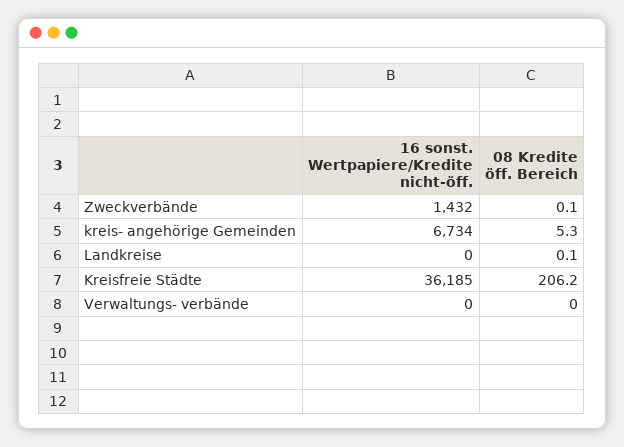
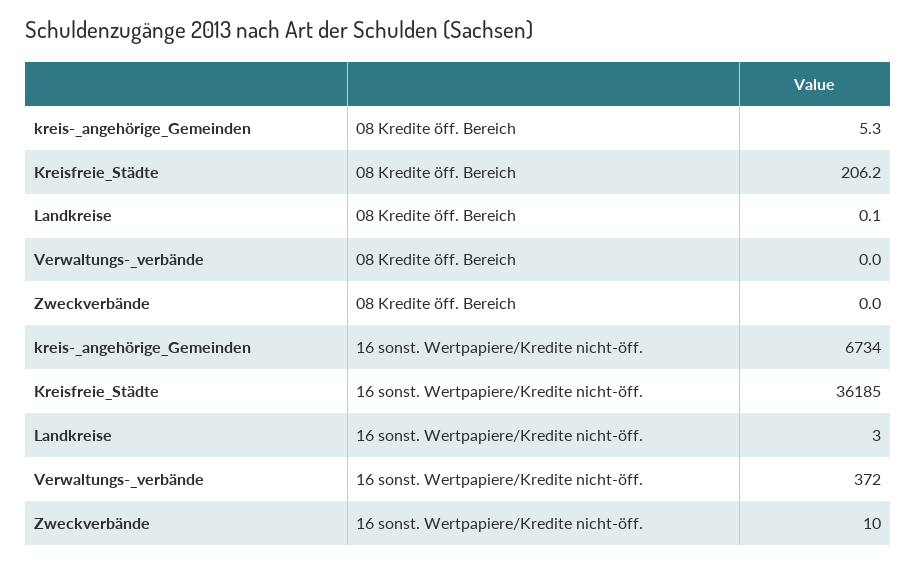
16 sonst. Wertpapiere/Kredite nicht-öff., Zweckverbände: 1432 -> 10
08 Kredite öff. Bereich, Zweckverbände: 0.1 -> 0
16 sonst. Wertpapiere/Kredite nicht-öff., Landkreise: 0 -> 3
16 sonst. Wertpapiere/Kredite nicht-öff., Verwaltungs- verbände: 0 -> 372

